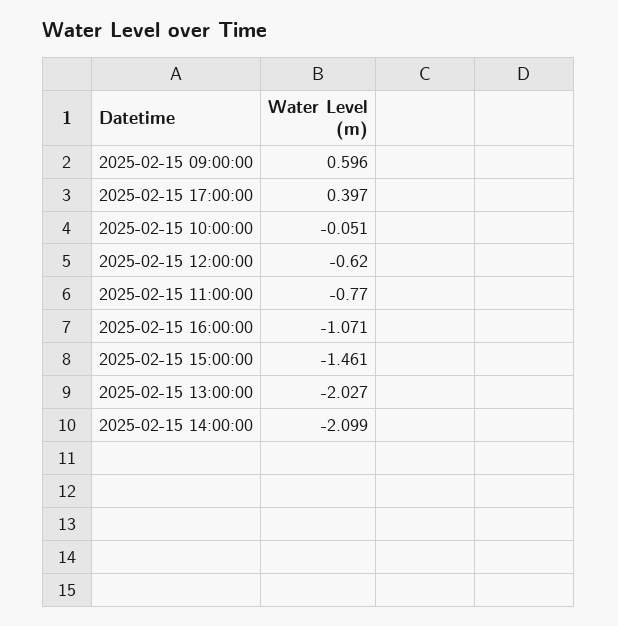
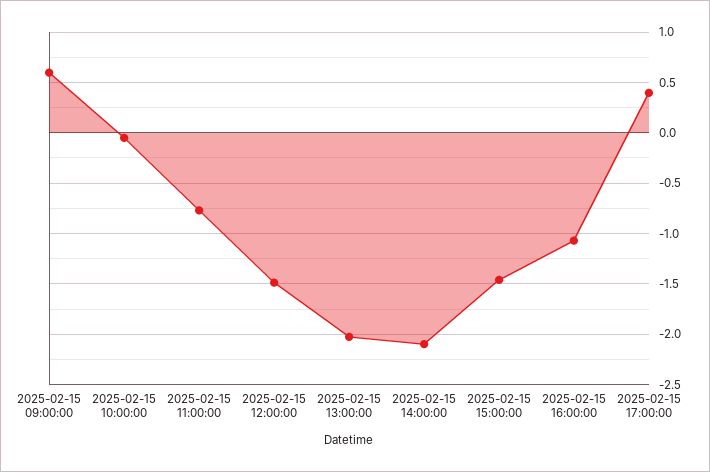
2025-02-15 12:00:00: -0.62 -> -1.5

